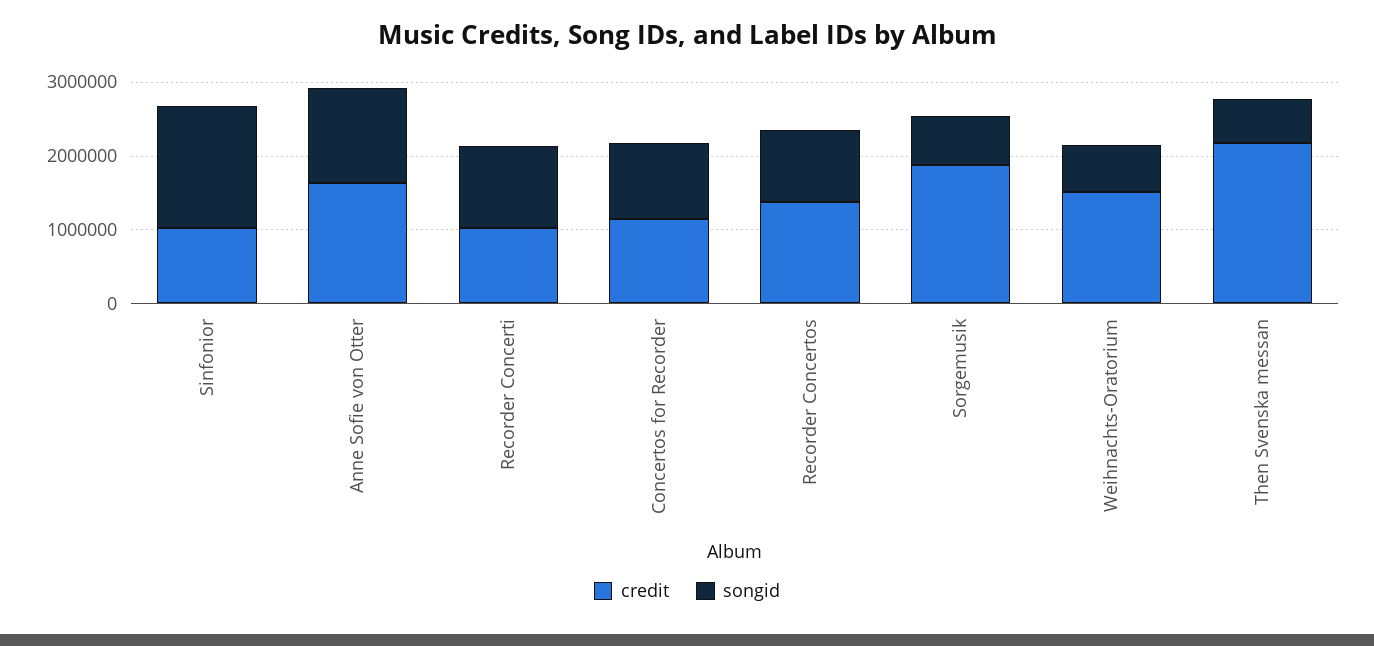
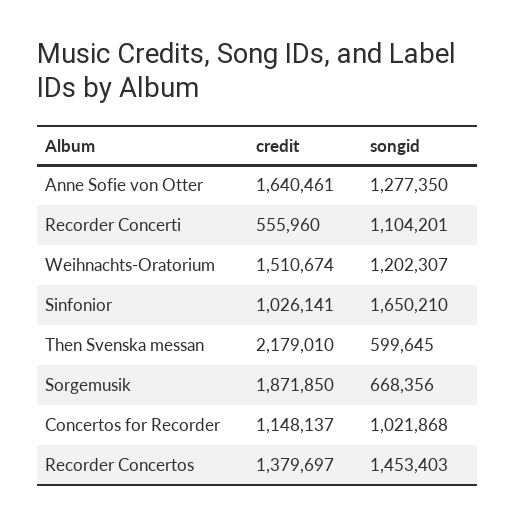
credit, Recorder Concerti: 1000000 -> 555960
songid, Recorder Concertos: 1000000 -> 1453403
songid, Weihnachts-Oratorium: 600000 -> 1202307

